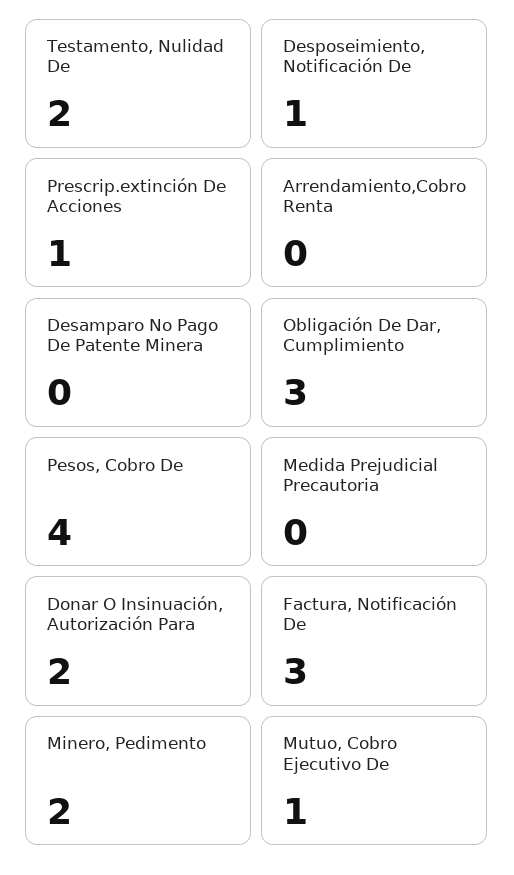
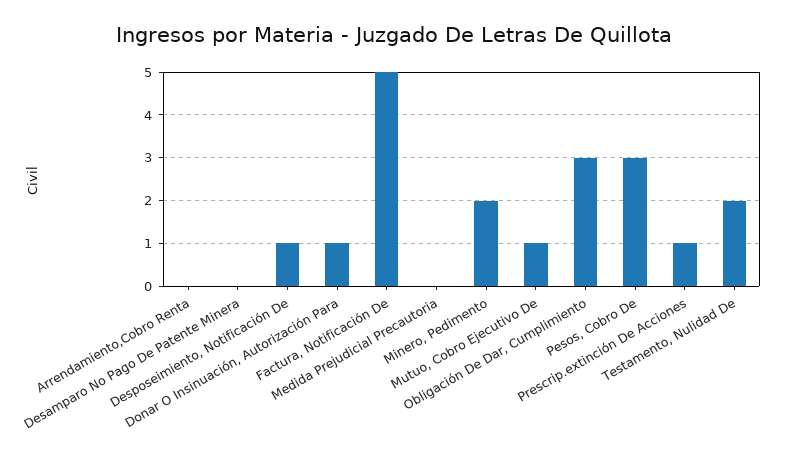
Pesos, Cobro De: 4 -> 3
Donar O Insinuación, Autorización Para: 2 -> 1
Factura, Notificación De: 3 -> 5

